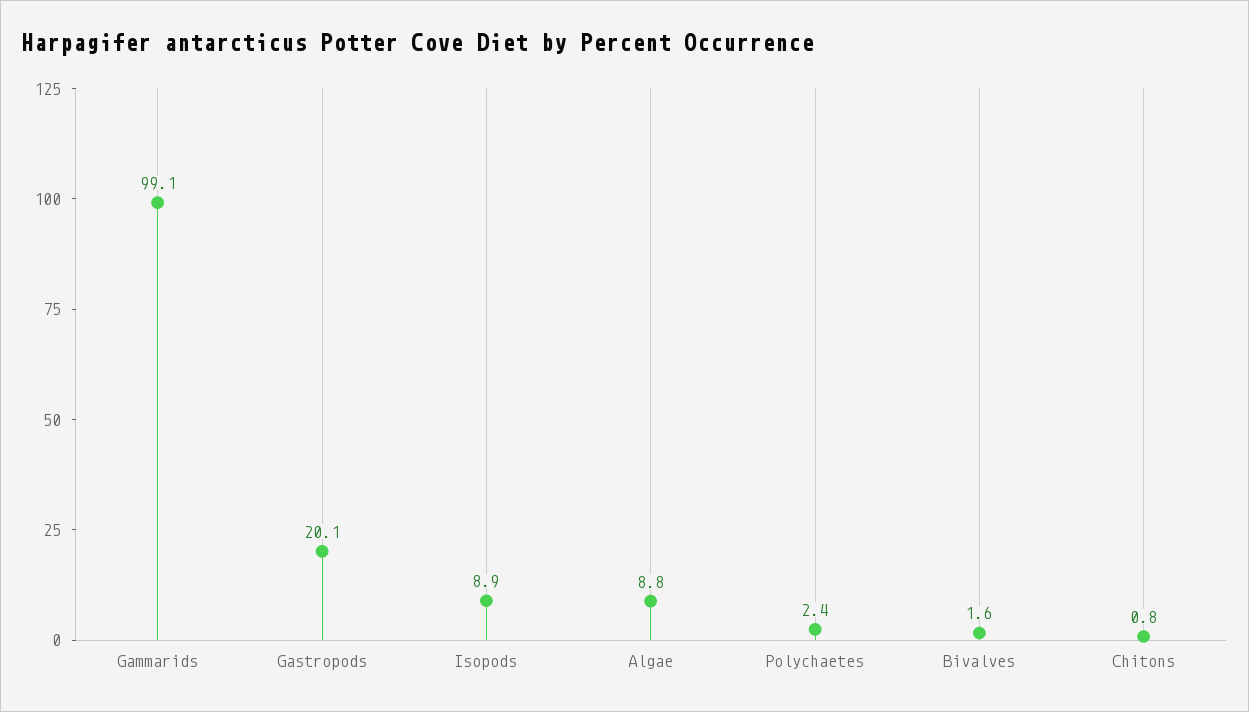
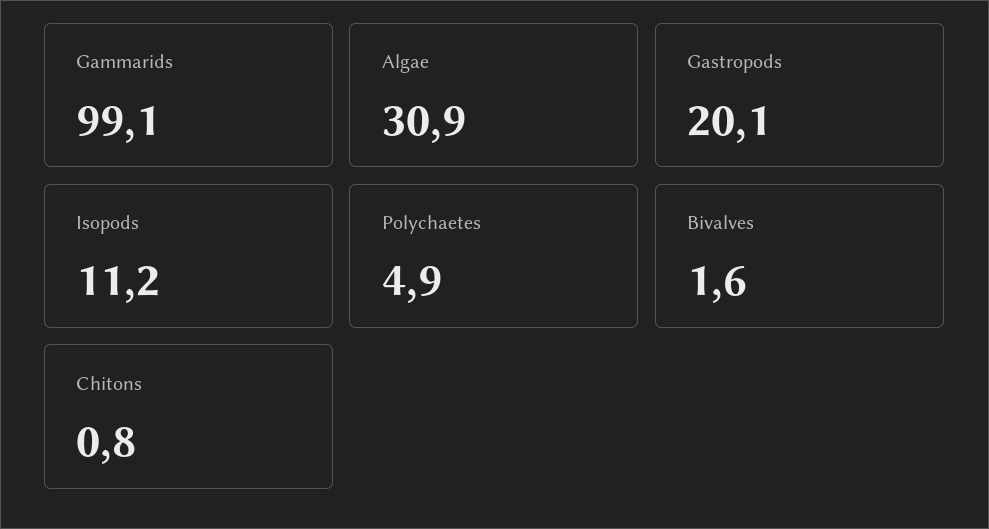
Isopods: 8.9 -> 11.2
Algae: 8.8 -> 30.9
Polychaetes: 2.4 -> 4.9

